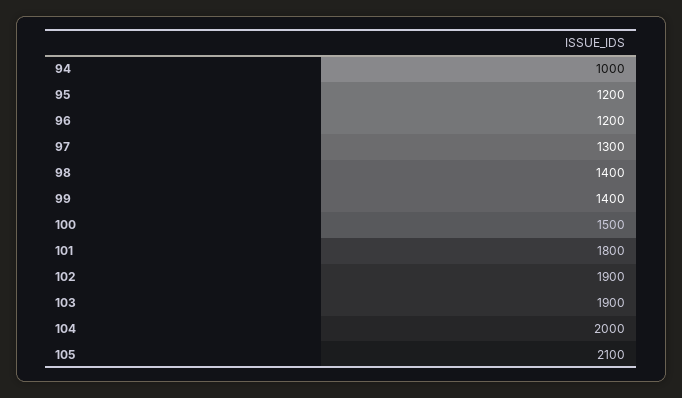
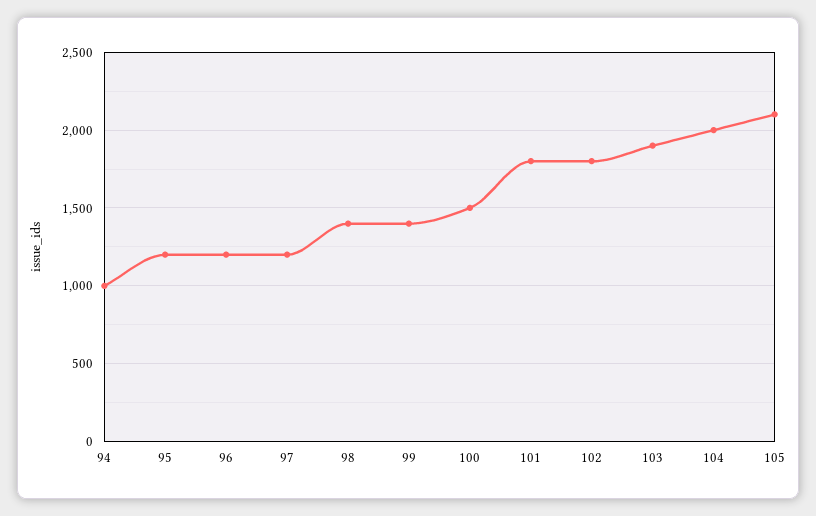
97: 1300 -> 1200
102: 1900 -> 1800

